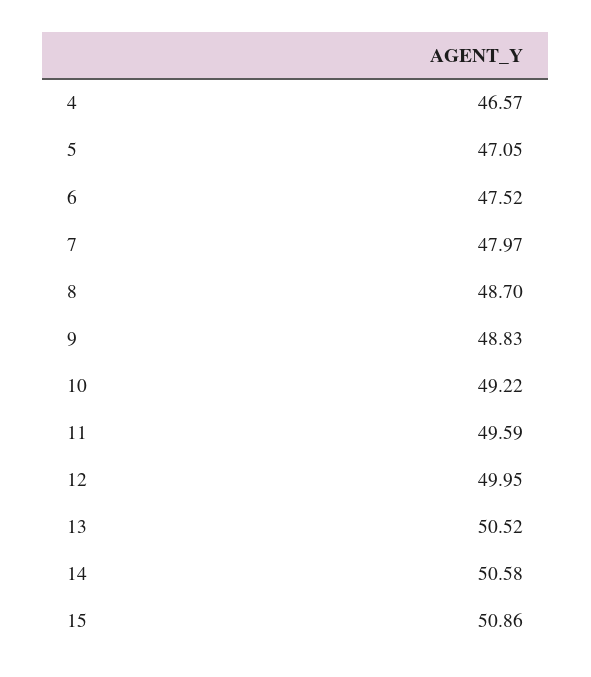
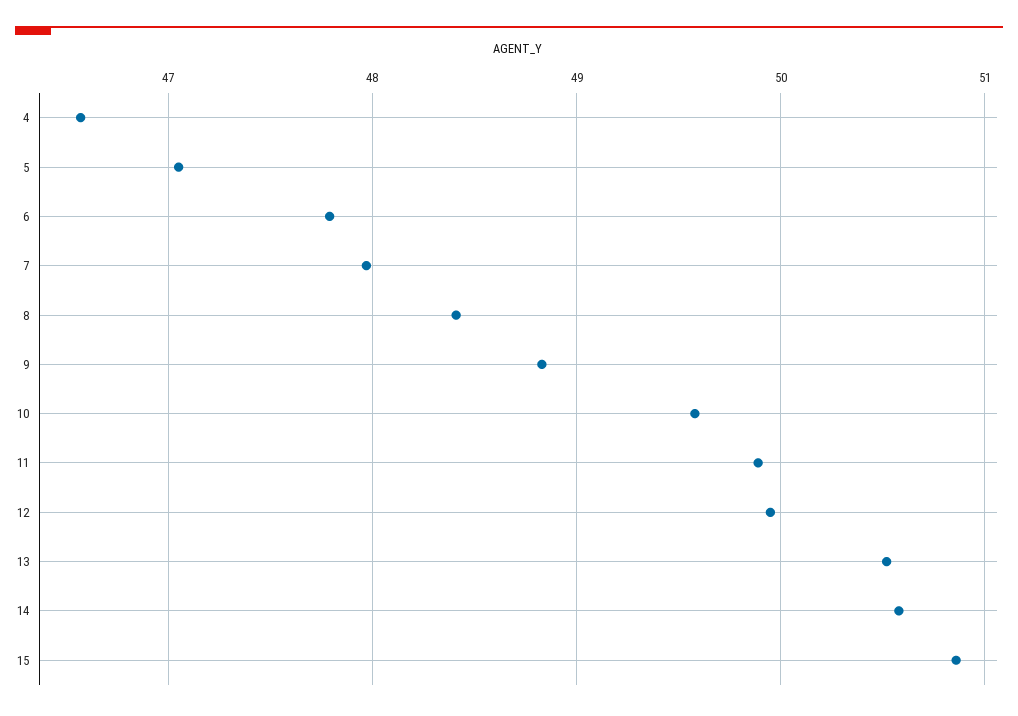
6: 47.52 -> 47.8
8: 48.7 -> 48.4
10: 49.22 -> 49.6
11: 49.59 -> 49.9

